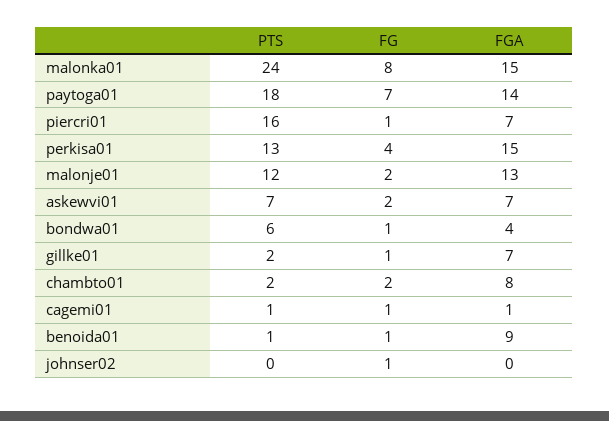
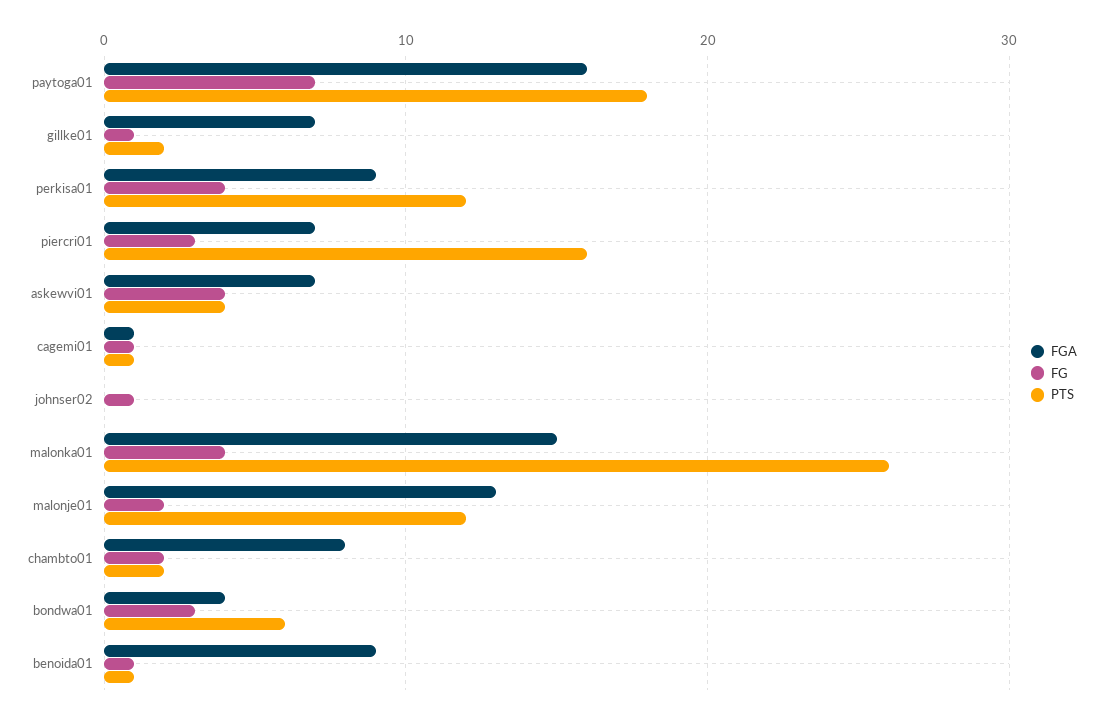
PTS, malonka01: 24 -> 26
FG, malonka01: 8 -> 4
FGA, paytoga01: 14 -> 16
FG, piercri01: 1 -> 3
PTS, perkisa01: 13 -> 12
FGA, perkisa01: 15 -> 9
PTS, askewvi01: 7 -> 4
FG, askewvi01: 2 -> 4
FG, bondwa01: 1 -> 3

